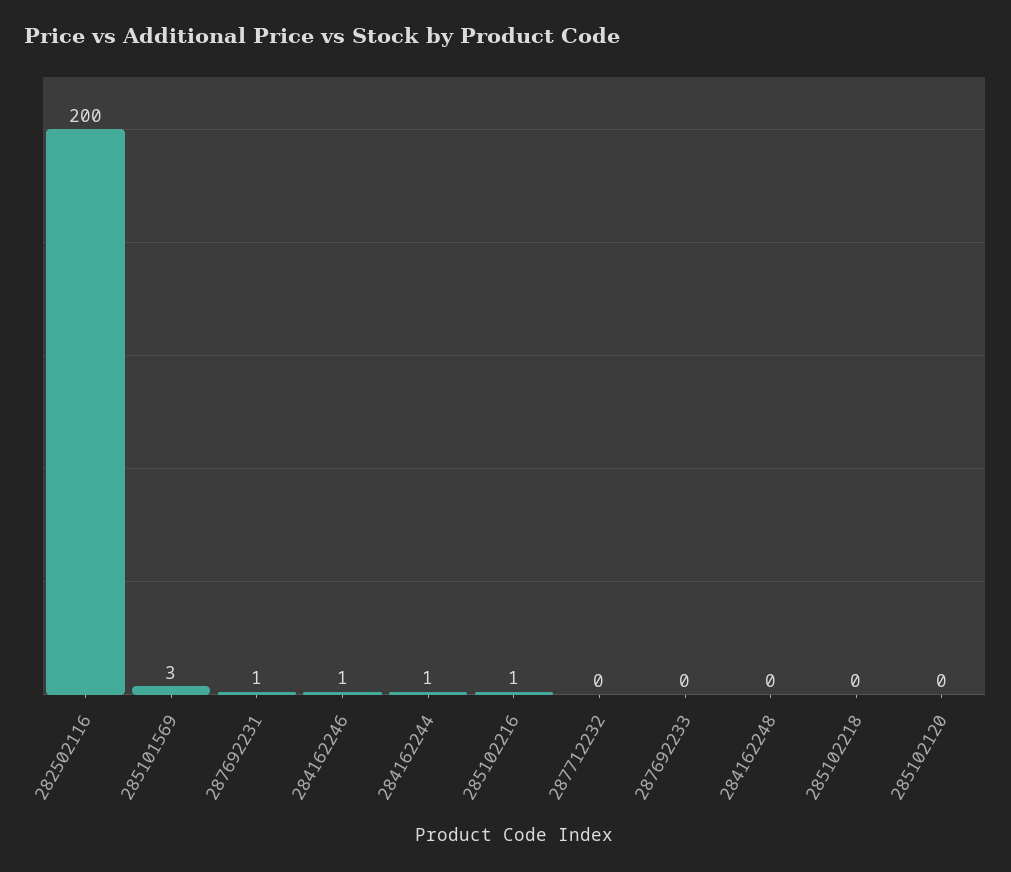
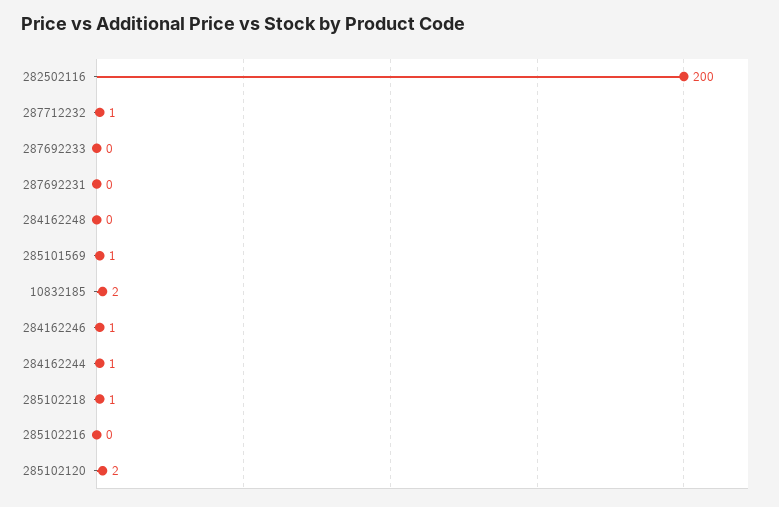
285101569: 3 -> 1
287692231: 1 -> 0
285102216: 1 -> 0
287712232: 0 -> 1
285102218: 0 -> 1
285102120: 0 -> 2
10832185: none -> 2

